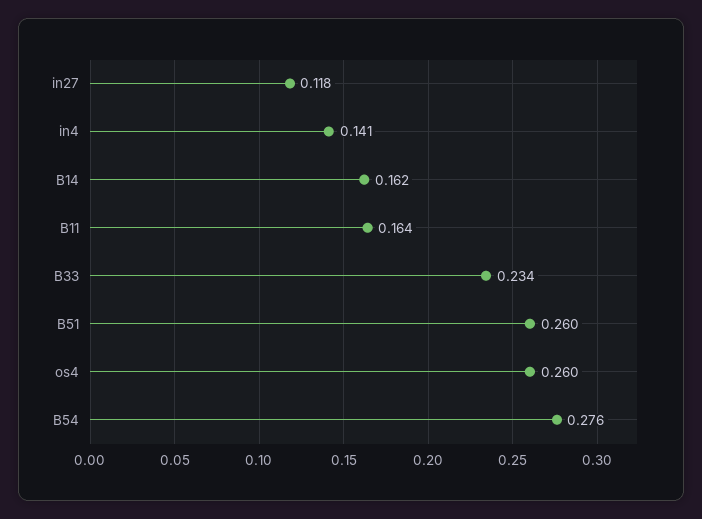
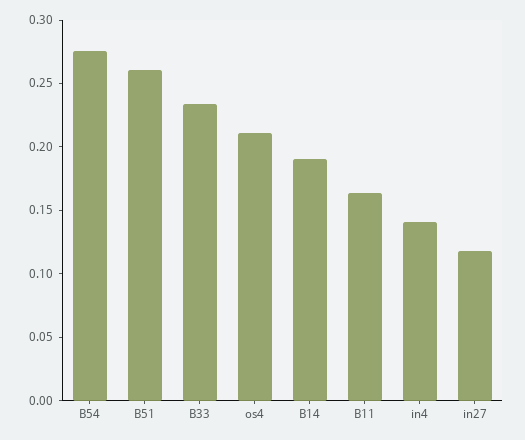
B14: 0.162 -> 0.19
os4: 0.26 -> 0.21

